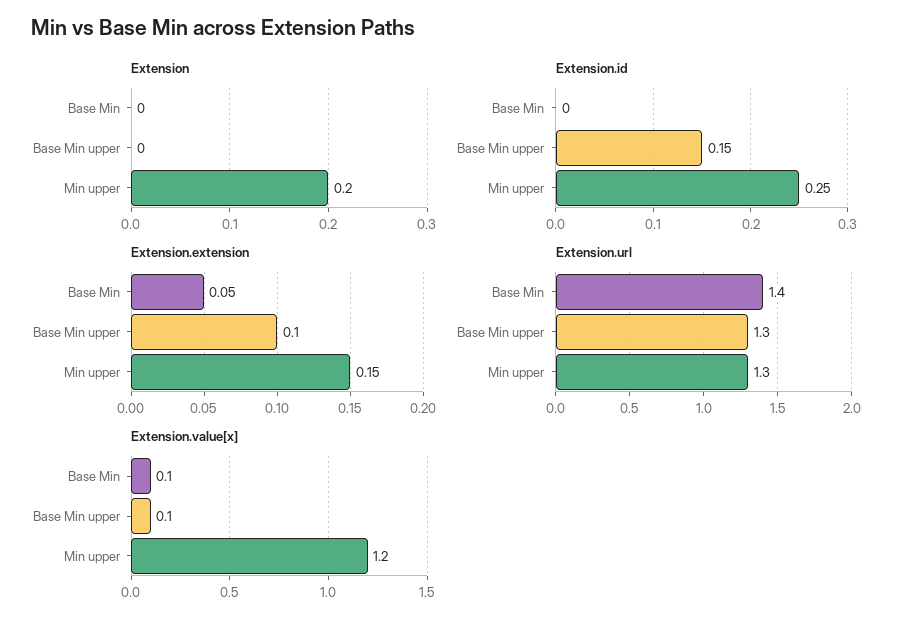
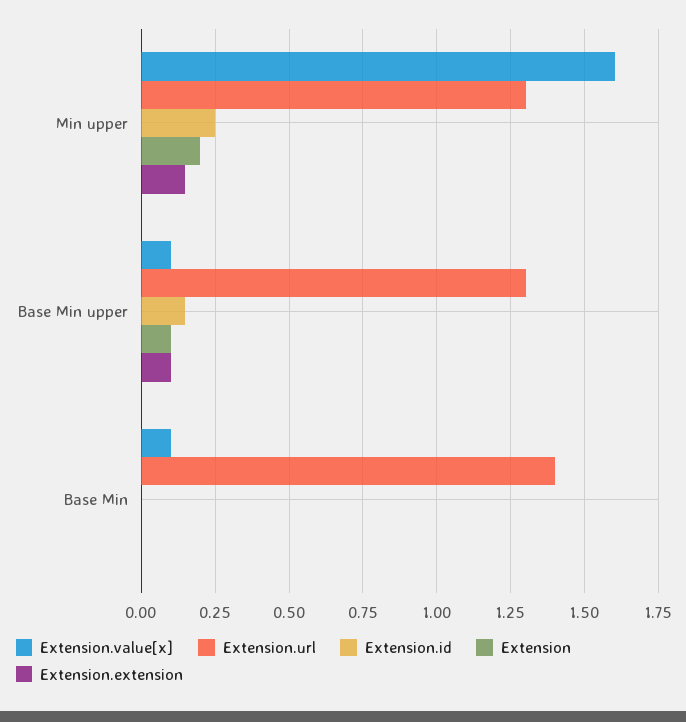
Extension, Base Min upper: 0 -> 0.1
Extension.extension, Base Min: 0.05 -> 0
Extension.value[x], Min upper: 1.2 -> 1.6

